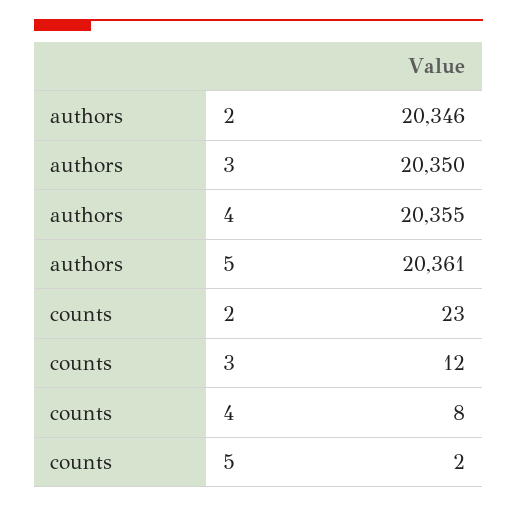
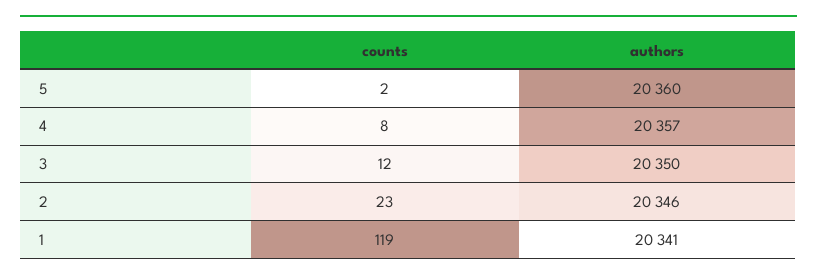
authors, 4: 20355 -> 20357
authors, 5: 20361 -> 20360
counts, 1: none -> 119
authors, 1: none -> 20341

